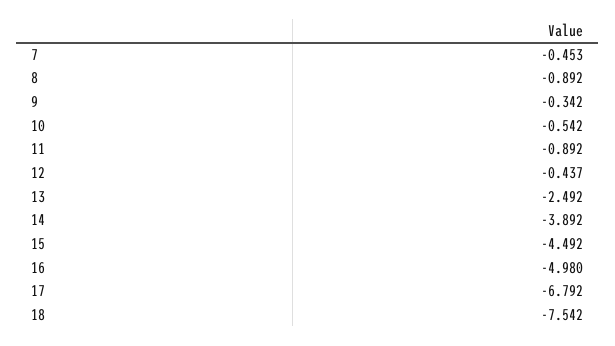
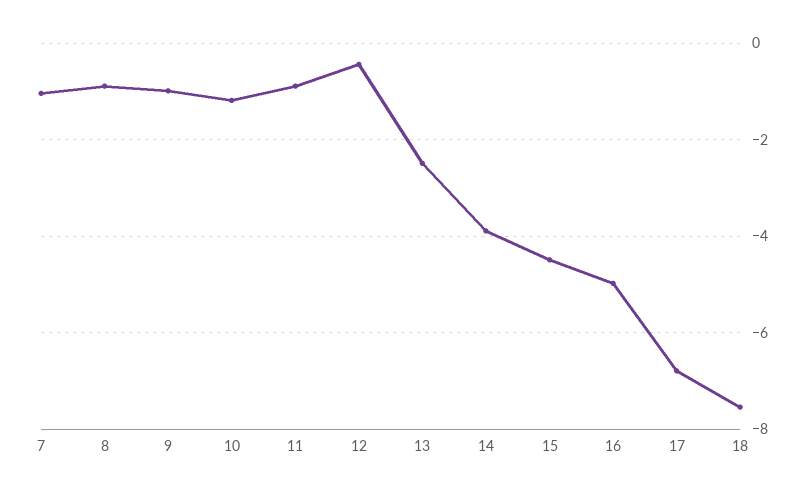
7: -0.453 -> -1
9: -0.342 -> -1
10: -0.542 -> -1.2

